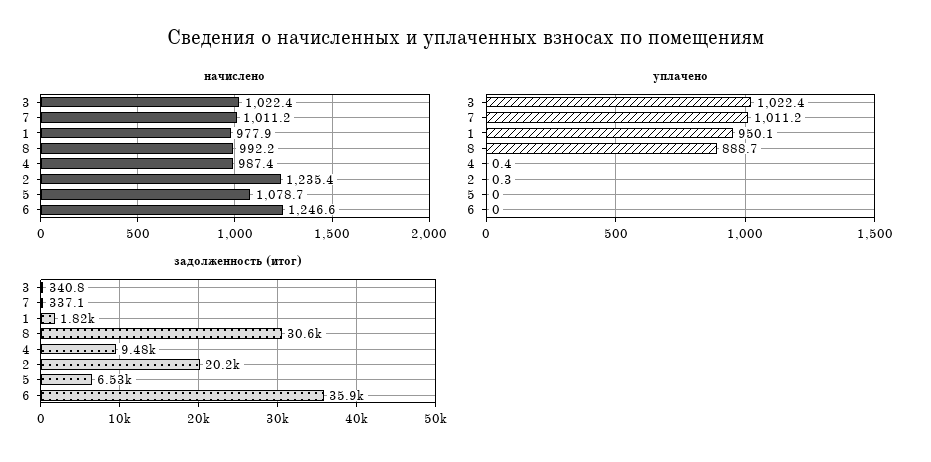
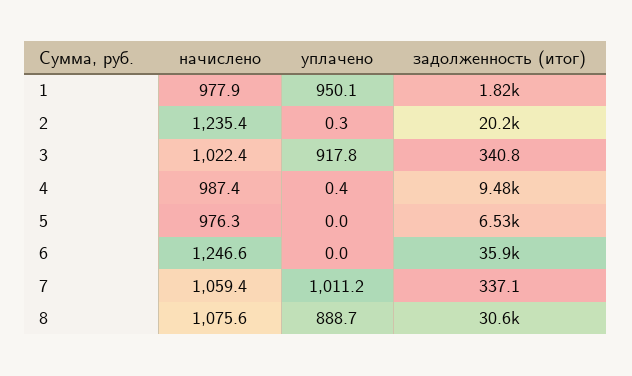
начислено, 7: 1011.2 -> 1059.4
начислено, 8: 992.2 -> 1075.6
начислено, 5: 1078.7 -> 976.3
уплачено, 3: 1022.4 -> 917.8

